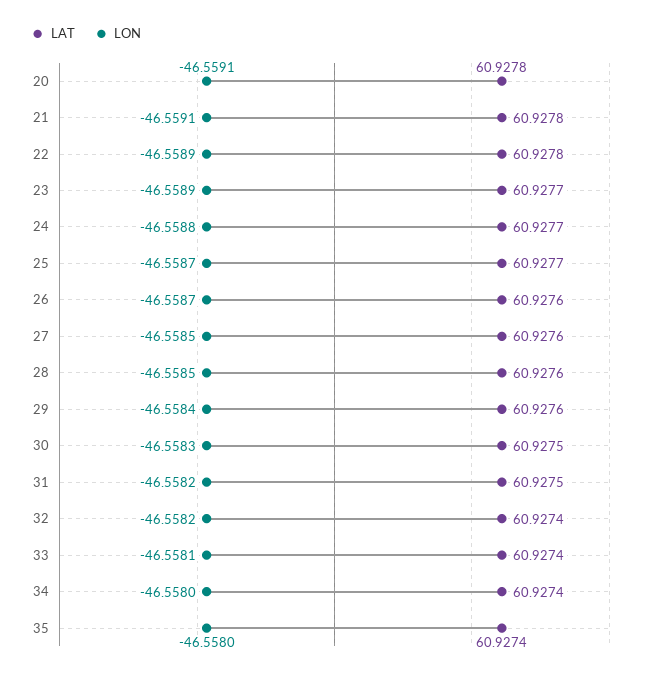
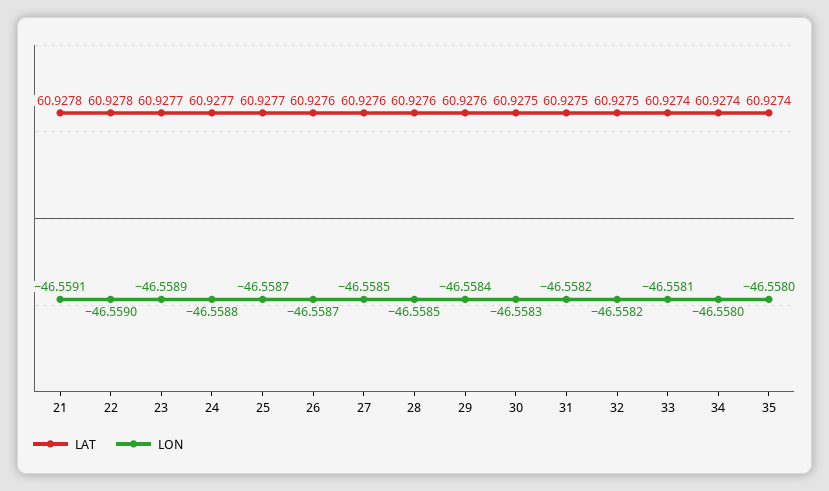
LAT, 20: 60.9278 -> none
LON, 20: -46.5591 -> none
LON, 22: -46.5589 -> -46.559
LAT, 32: 60.9274 -> 60.9275

